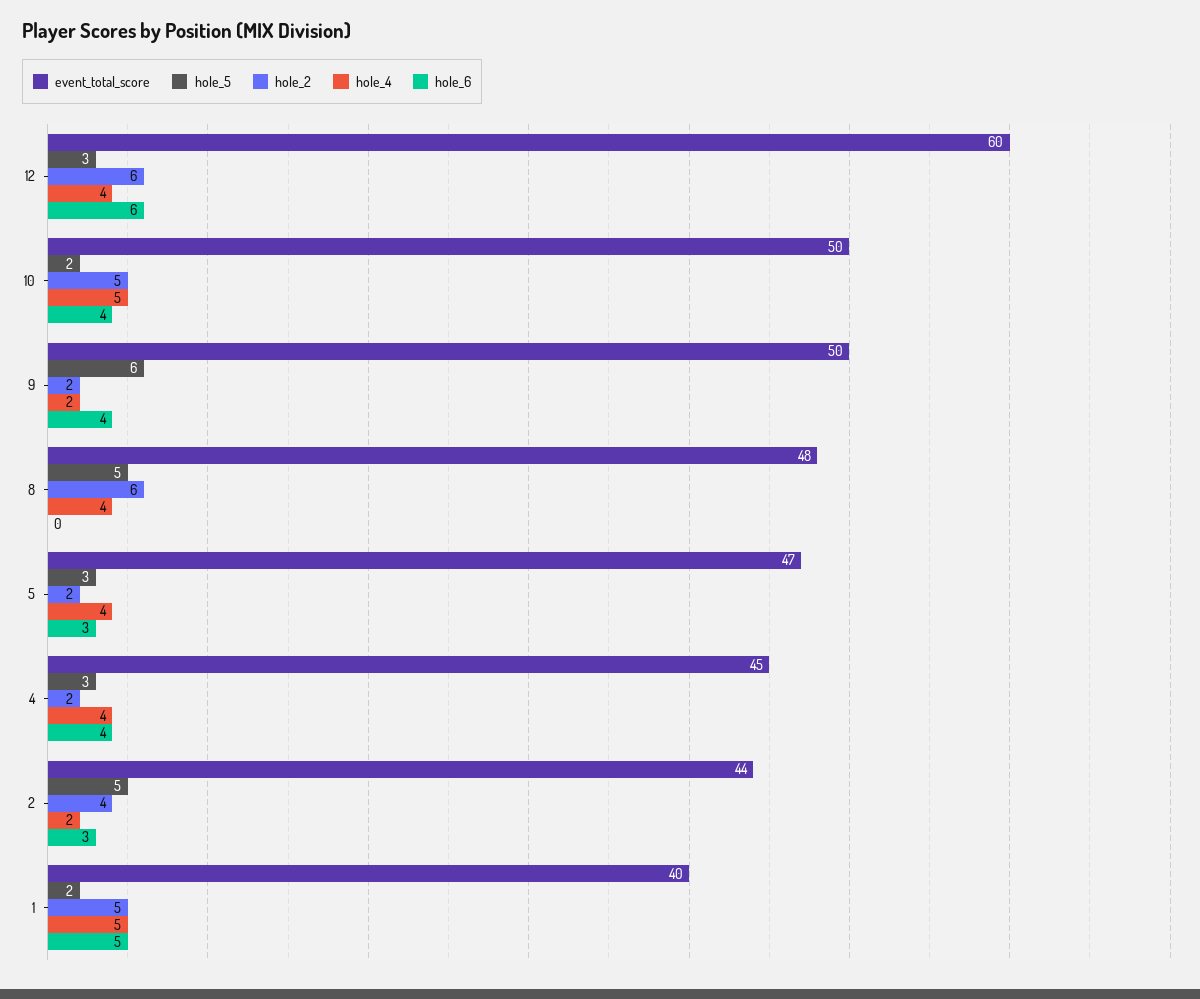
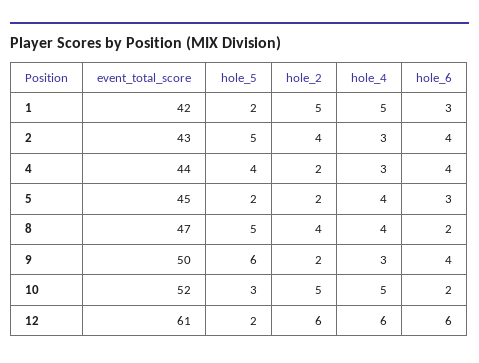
event_total_score, 12: 60 -> 61
hole_5, 12: 3 -> 2
hole_4, 12: 4 -> 6
event_total_score, 10: 50 -> 52
hole_5, 10: 2 -> 3
hole_6, 10: 4 -> 2
hole_4, 9: 2 -> 3
event_total_score, 8: 48 -> 47
hole_2, 8: 6 -> 4
hole_6, 8: 0 -> 2
event_total_score, 5: 47 -> 45
hole_5, 5: 3 -> 2
event_total_score, 4: 45 -> 44
hole_5, 4: 3 -> 4
hole_4, 4: 4 -> 3
event_total_score, 2: 44 -> 43
hole_4, 2: 2 -> 3
hole_6, 2: 3 -> 4
event_total_score, 1: 40 -> 42
hole_6, 1: 5 -> 3

